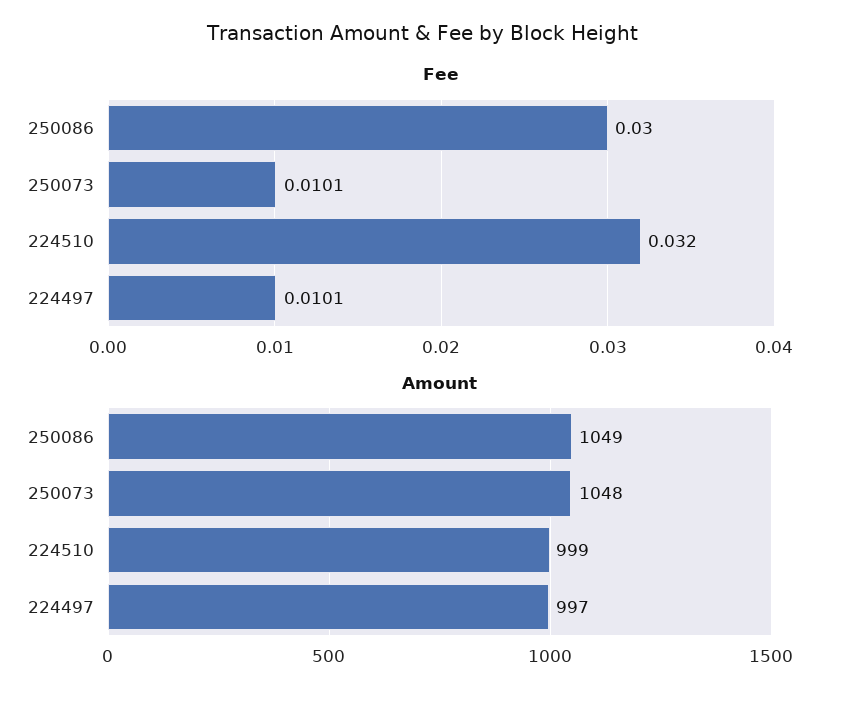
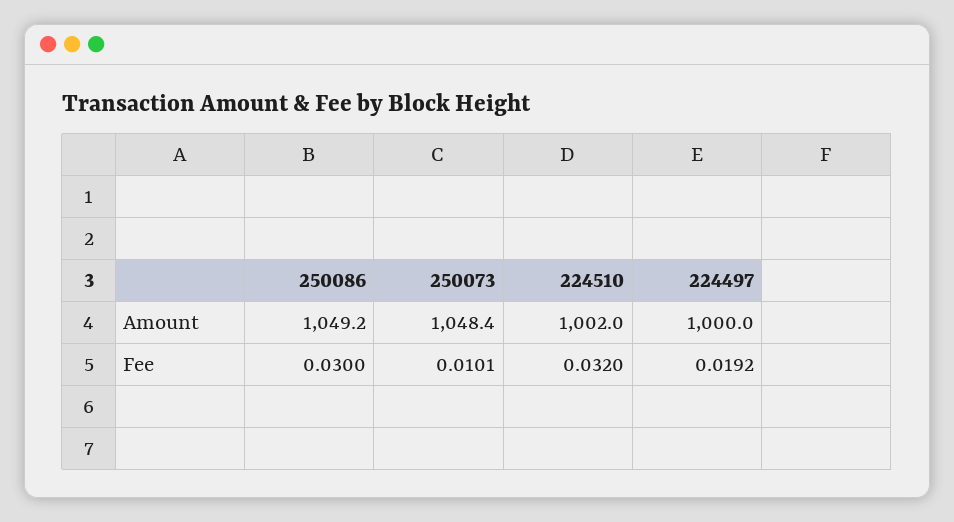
Fee, 224497: 0.0101 -> 0.0192
Amount, 224510: 999 -> 1002
Amount, 224497: 997 -> 1000

